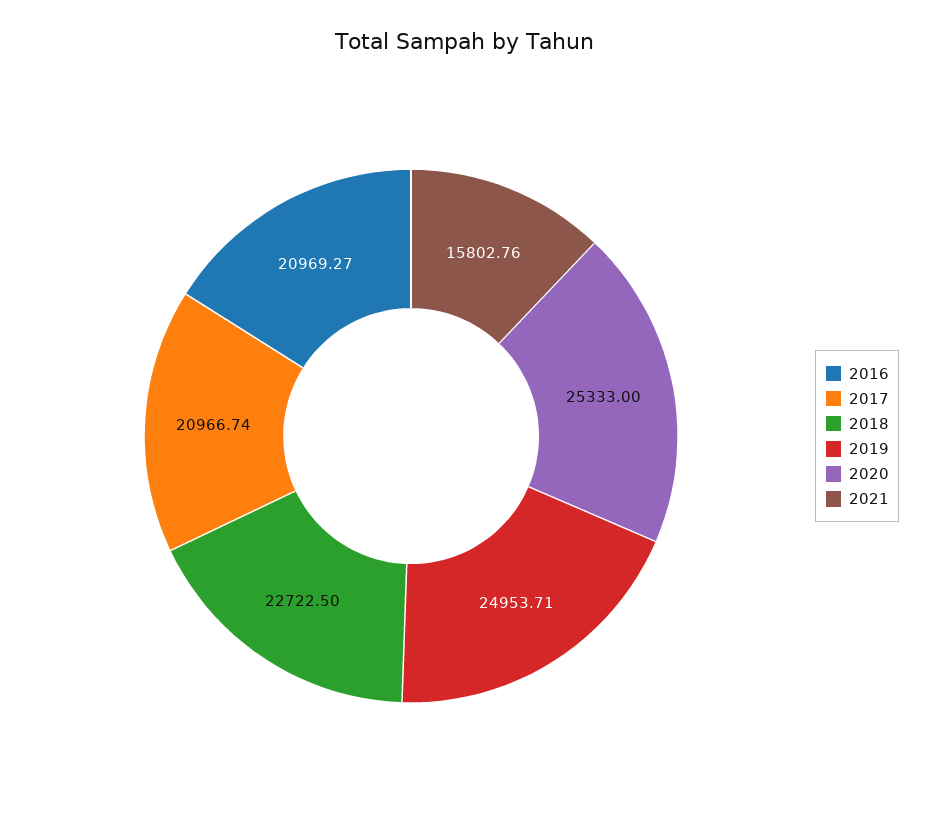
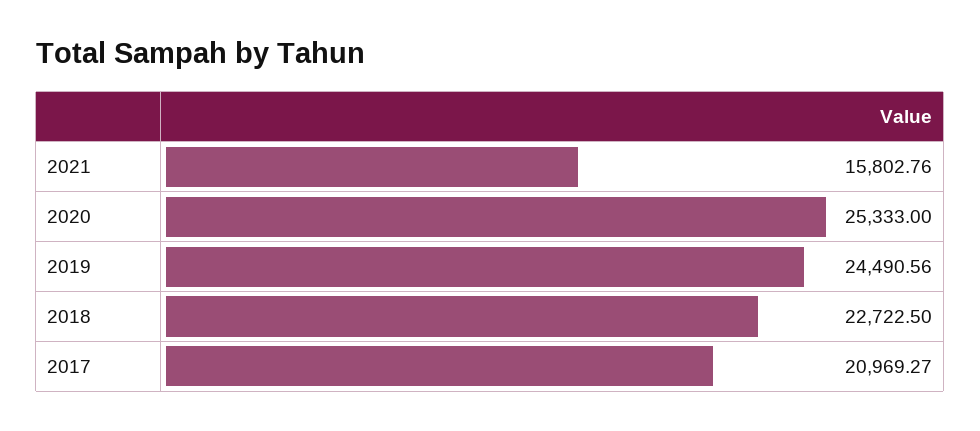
2016: 20969.27 -> none
2017: 20966.74 -> 20969.27
2019: 24953.71 -> 24490.56

